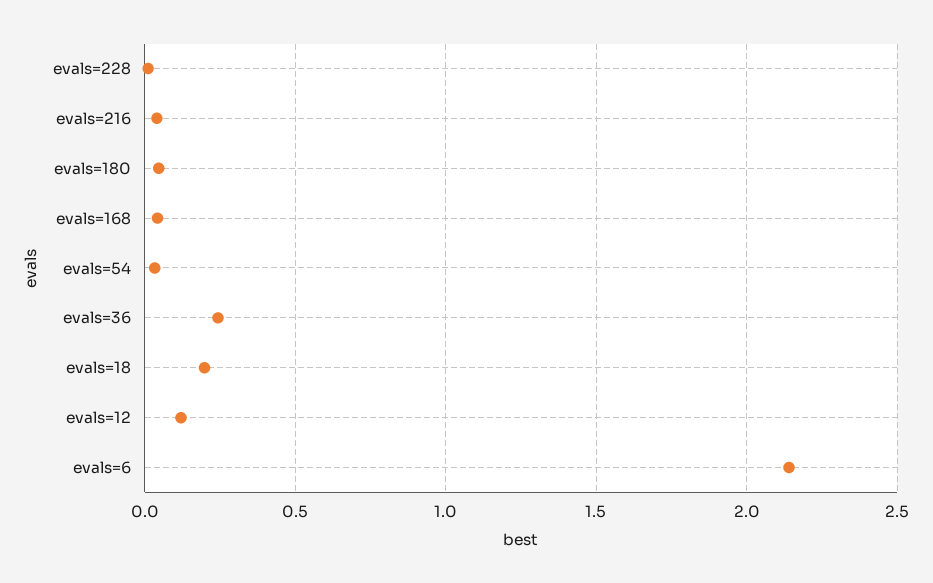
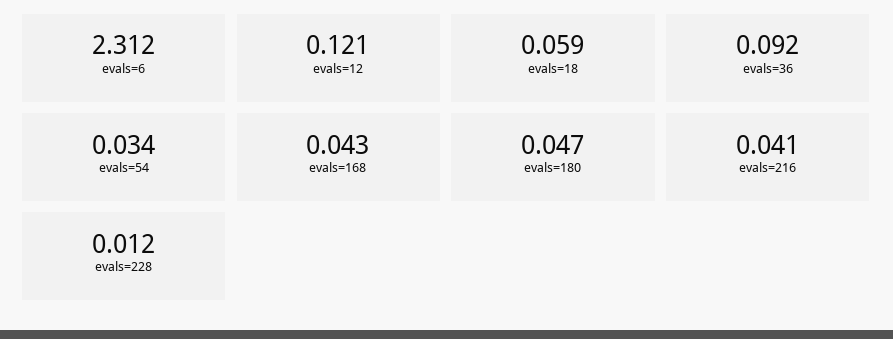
evals=36: 0.25 -> 0.092
evals=18: 0.2 -> 0.059
evals=6: 2.15 -> 2.312

